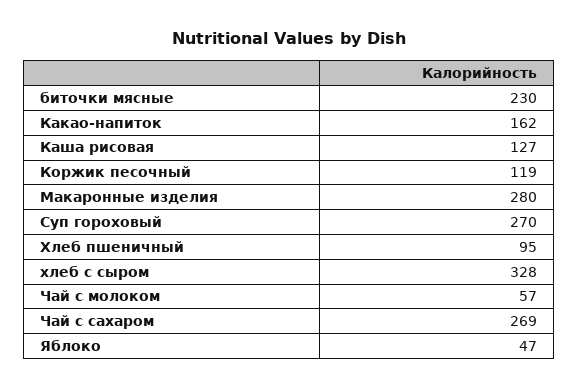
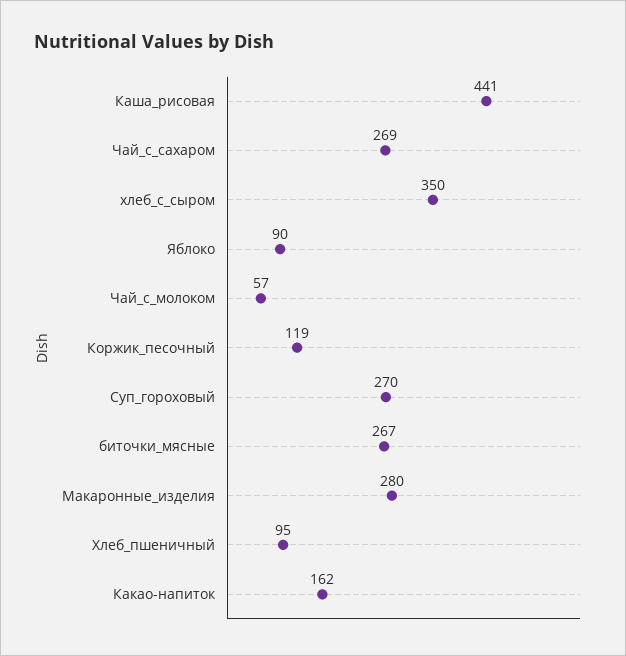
биточки мясные: 230 -> 267
Каша рисовая: 127 -> 441
хлеб с сыром: 328 -> 350
Яблоко: 47 -> 90

